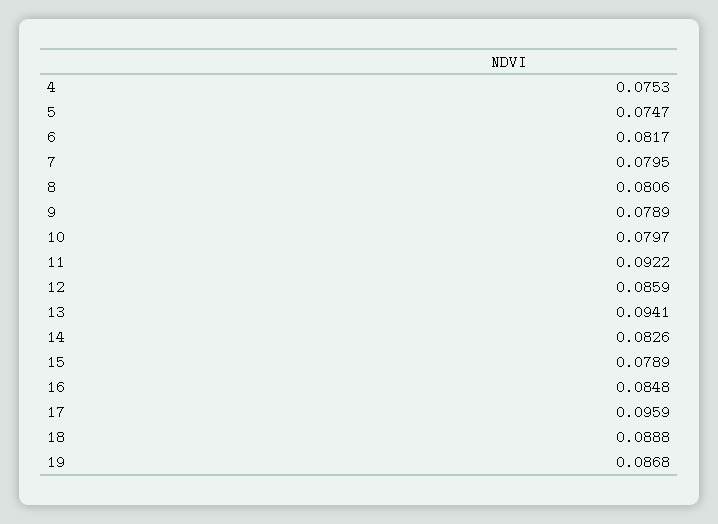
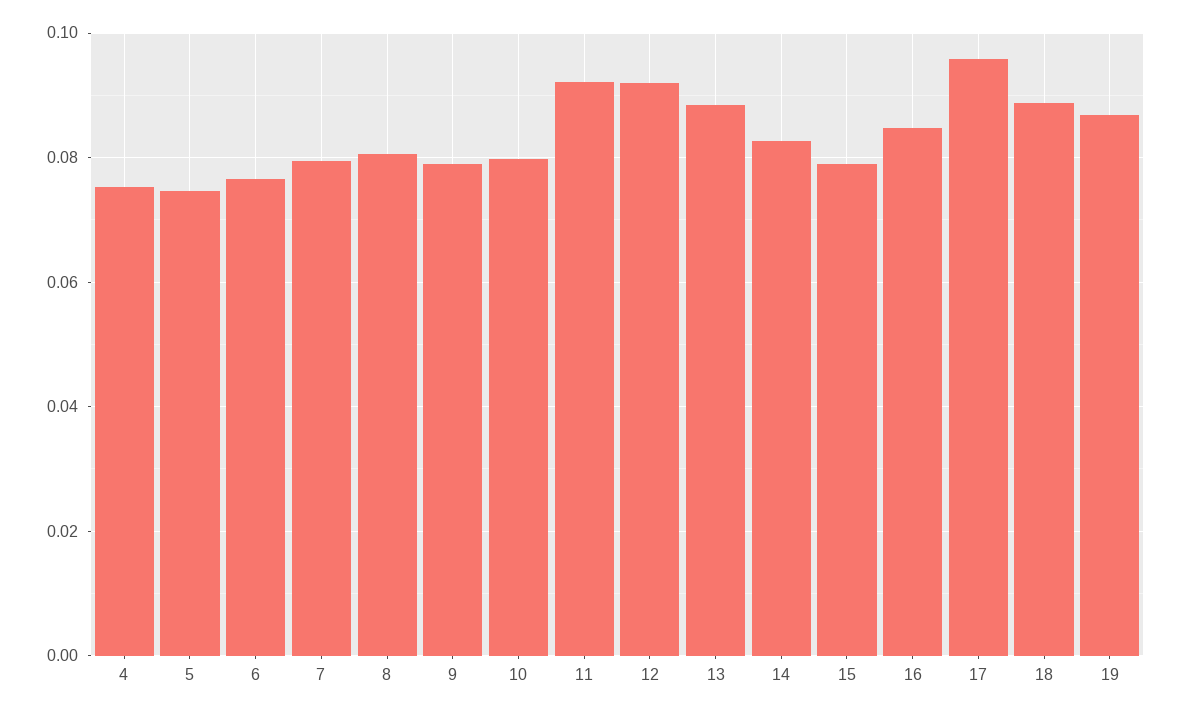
6: 0.0817 -> 0.076
12: 0.0859 -> 0.092
13: 0.0941 -> 0.088

